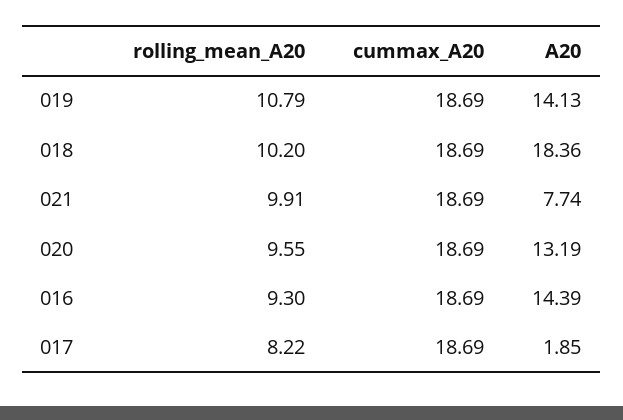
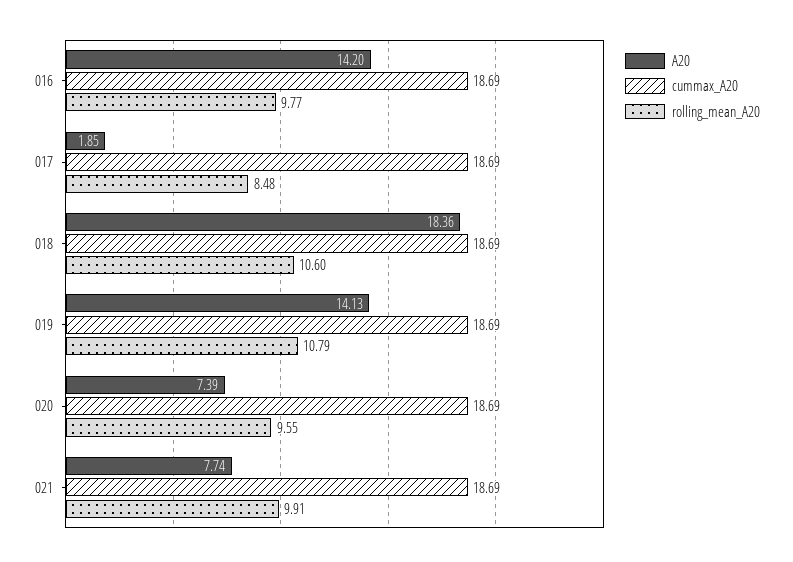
rolling_mean_A20, 018: 10.2 -> 10.6
A20, 020: 13.19 -> 7.39
rolling_mean_A20, 016: 9.3 -> 9.77
A20, 016: 14.39 -> 14.2
rolling_mean_A20, 017: 8.22 -> 8.48

